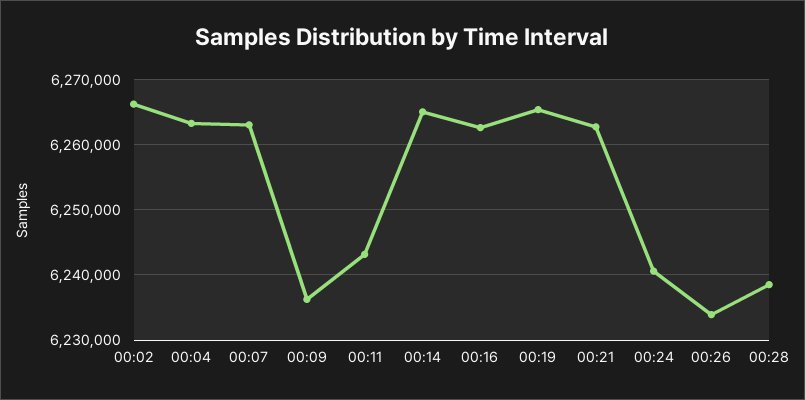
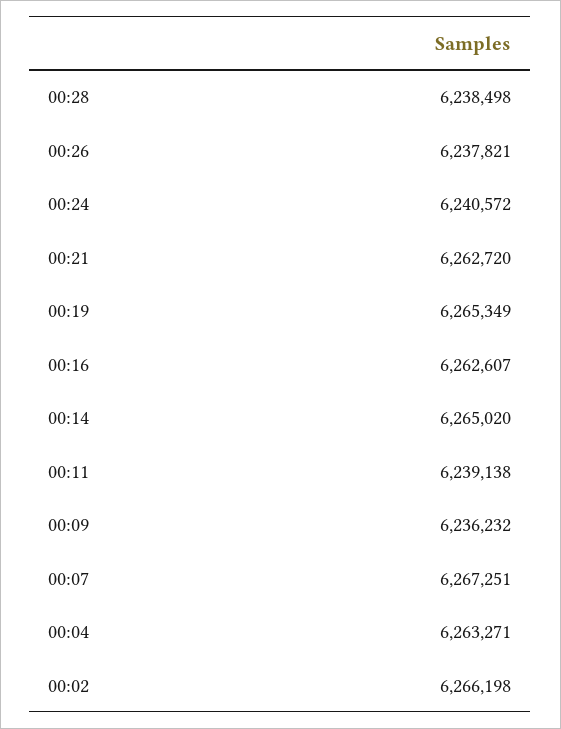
00:07: 6263000 -> 6267251
00:11: 6243000 -> 6239138
00:26: 6234000 -> 6237821

